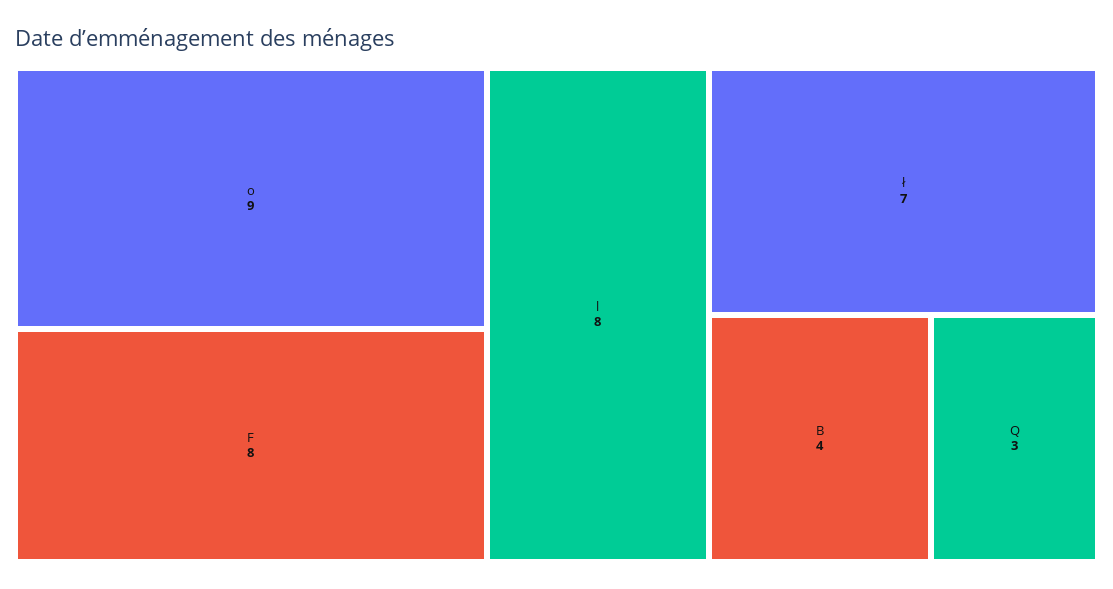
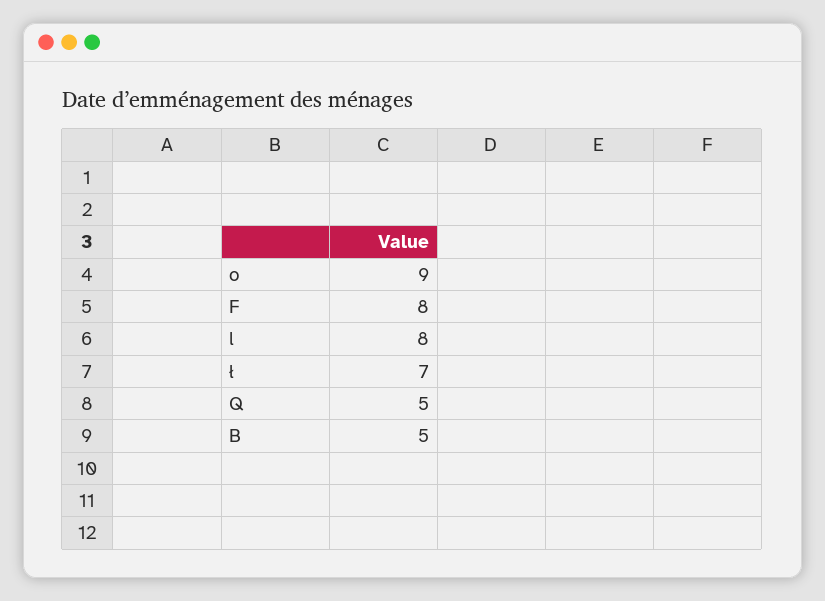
B: 4 -> 5
Q: 3 -> 5

